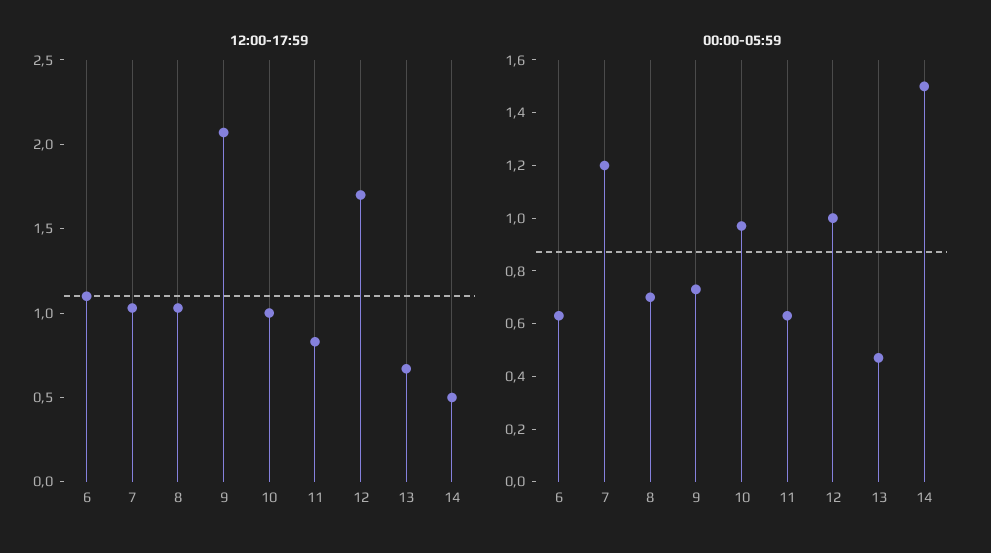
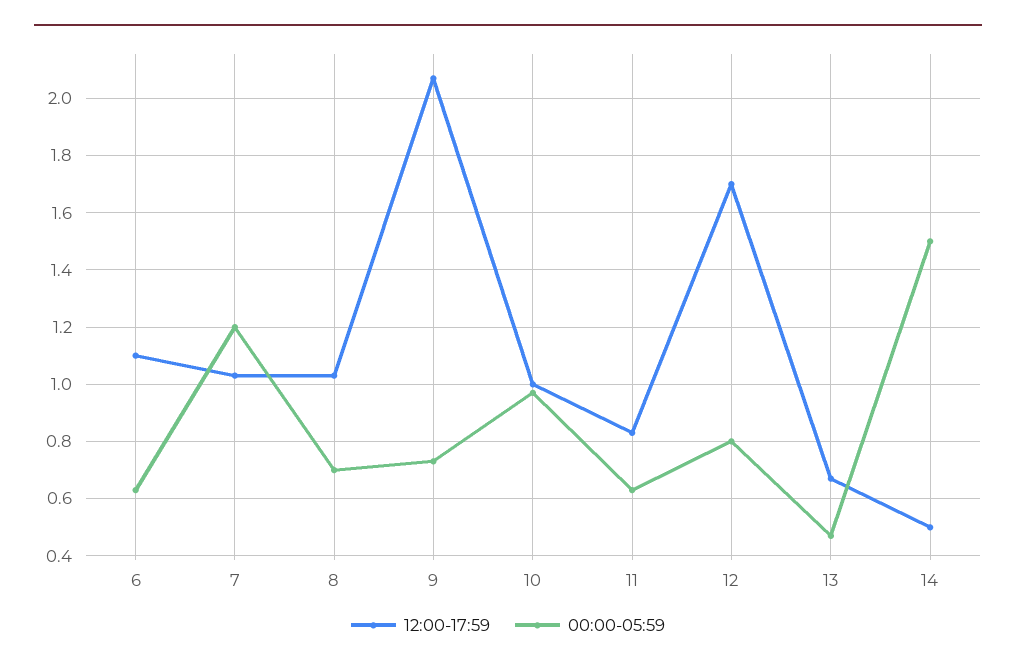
00:00-05:59, 12: 1 -> 0.8

